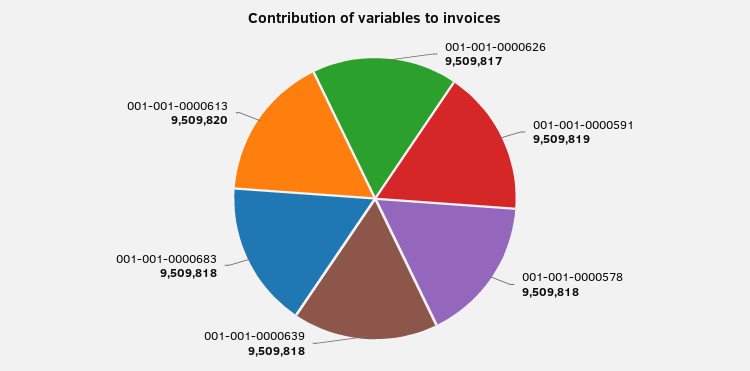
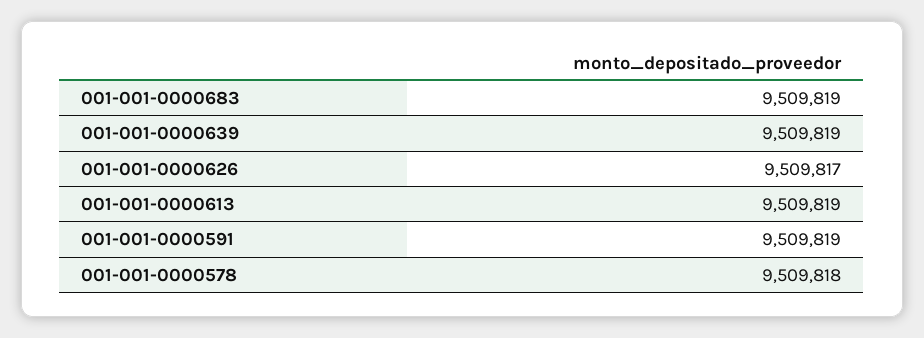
001-001-0000639: 9509818 -> 9509819
001-001-0000683: 9509818 -> 9509819
001-001-0000613: 9509820 -> 9509819

